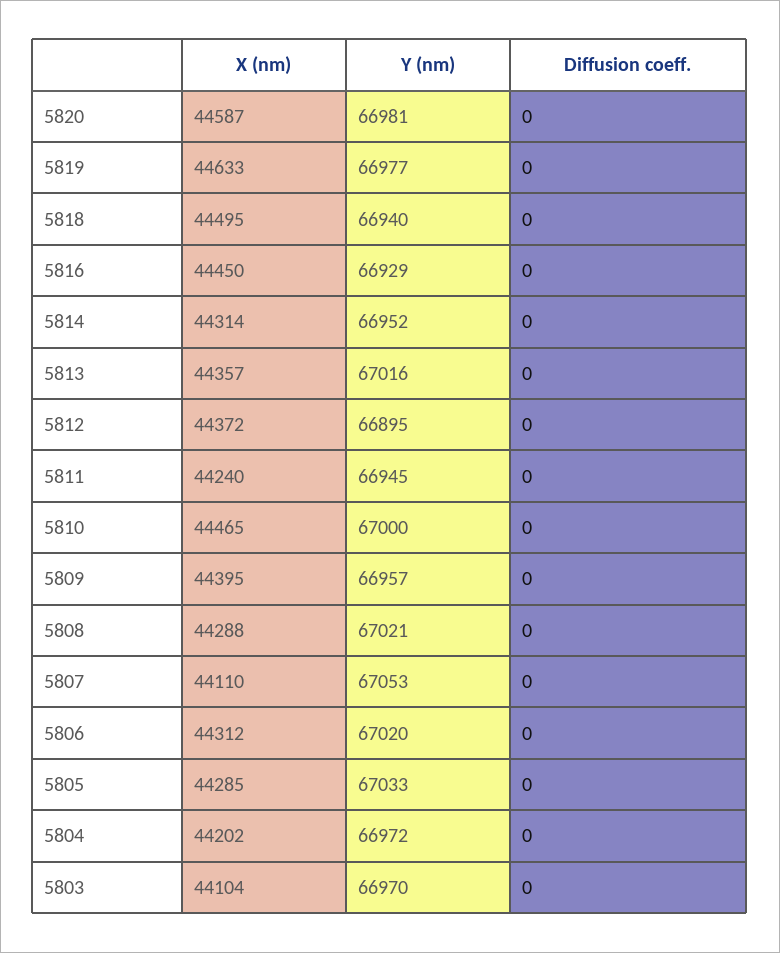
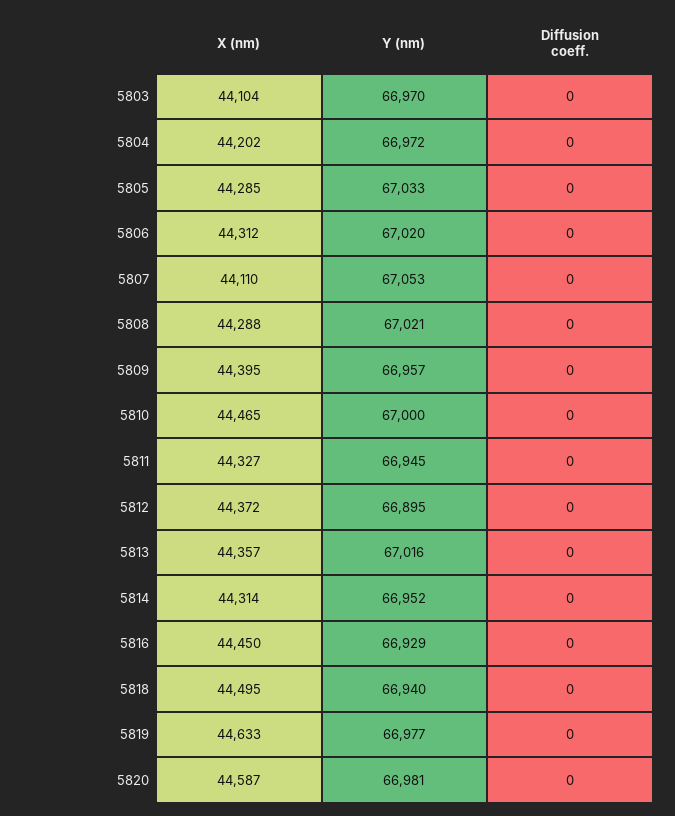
X (nm), 5811: 44240 -> 44327

